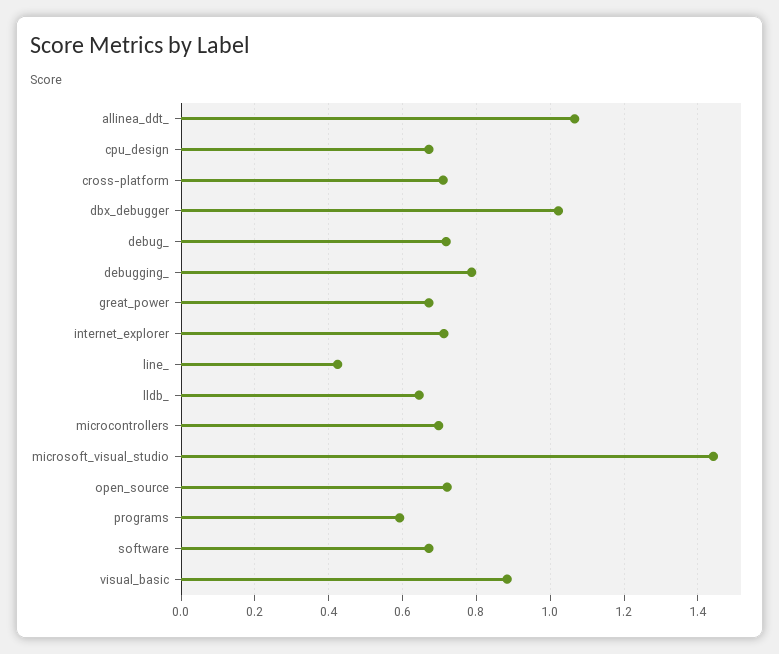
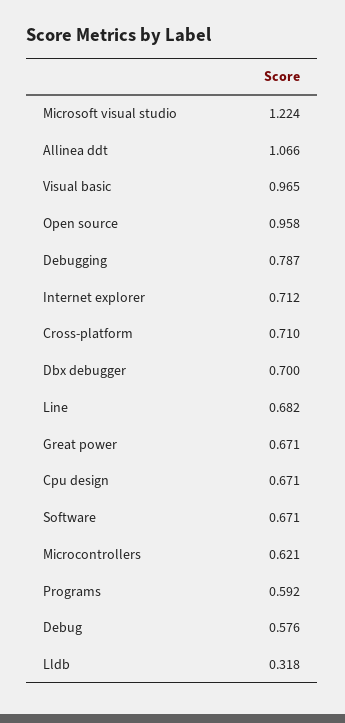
dbx_debugger: 1.02 -> 0.7
debug_: 0.72 -> 0.576
line_: 0.42 -> 0.682
lldb_: 0.64 -> 0.318
microcontrollers: 0.7 -> 0.621
microsoft_visual_studio: 1.44 -> 1.224
open_source: 0.72 -> 0.958
visual_basic: 0.88 -> 0.965

